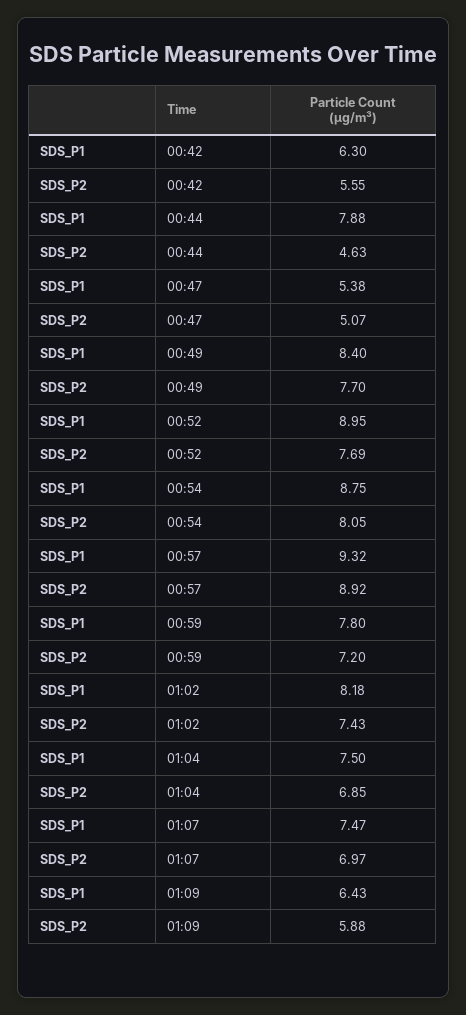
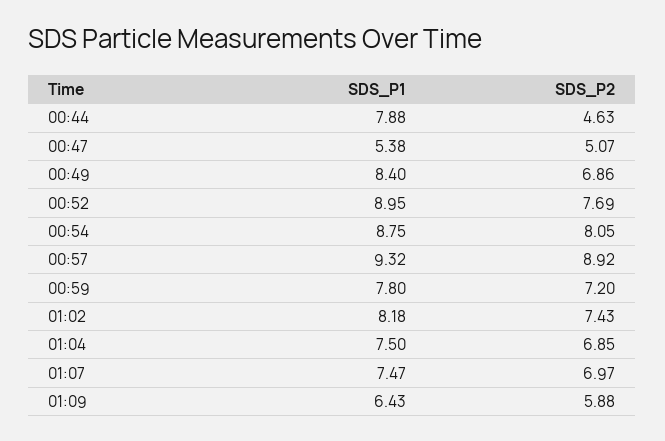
SDS_P1, 00:42: 6.3 -> none
SDS_P2, 00:42: 5.55 -> none
SDS_P2, 00:49: 7.7 -> 6.86

